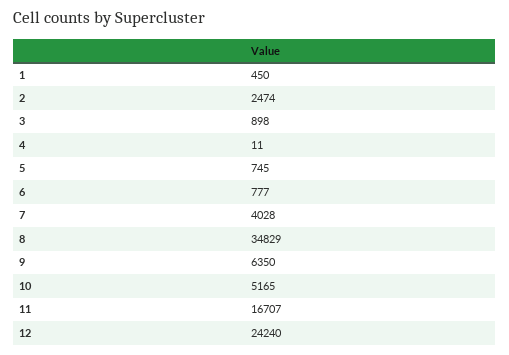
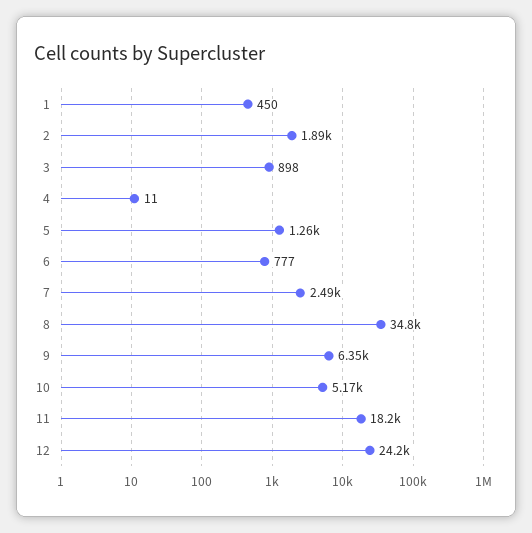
2: 2474 -> 1890
5: 745 -> 1260
7: 4028 -> 2490
11: 16707 -> 18200

